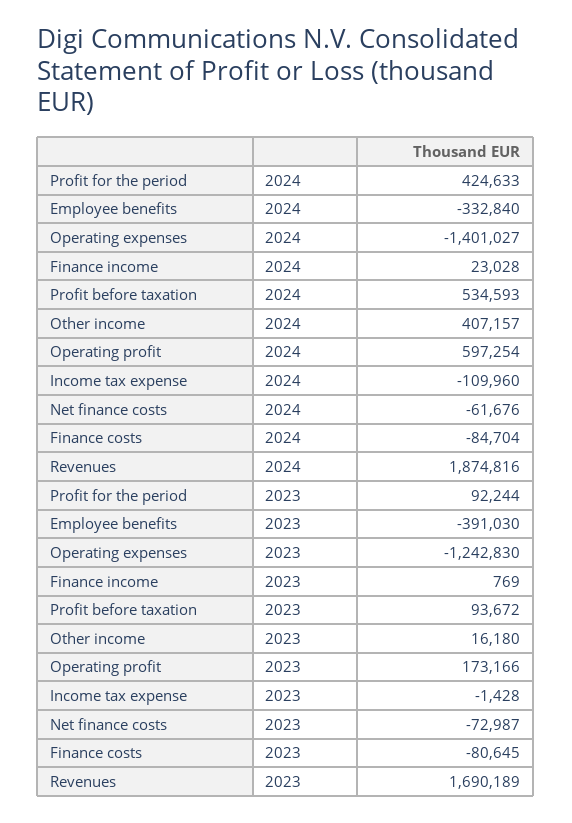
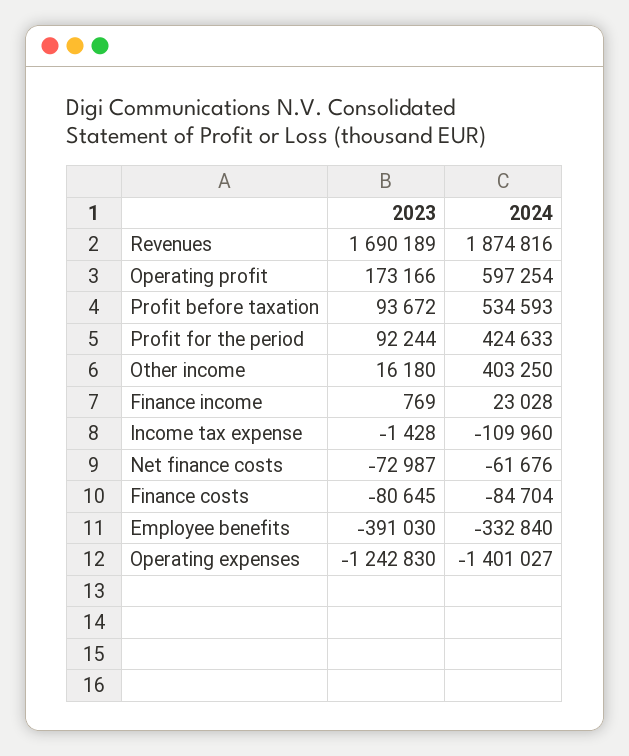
Other income, 2024: 407157 -> 403250

